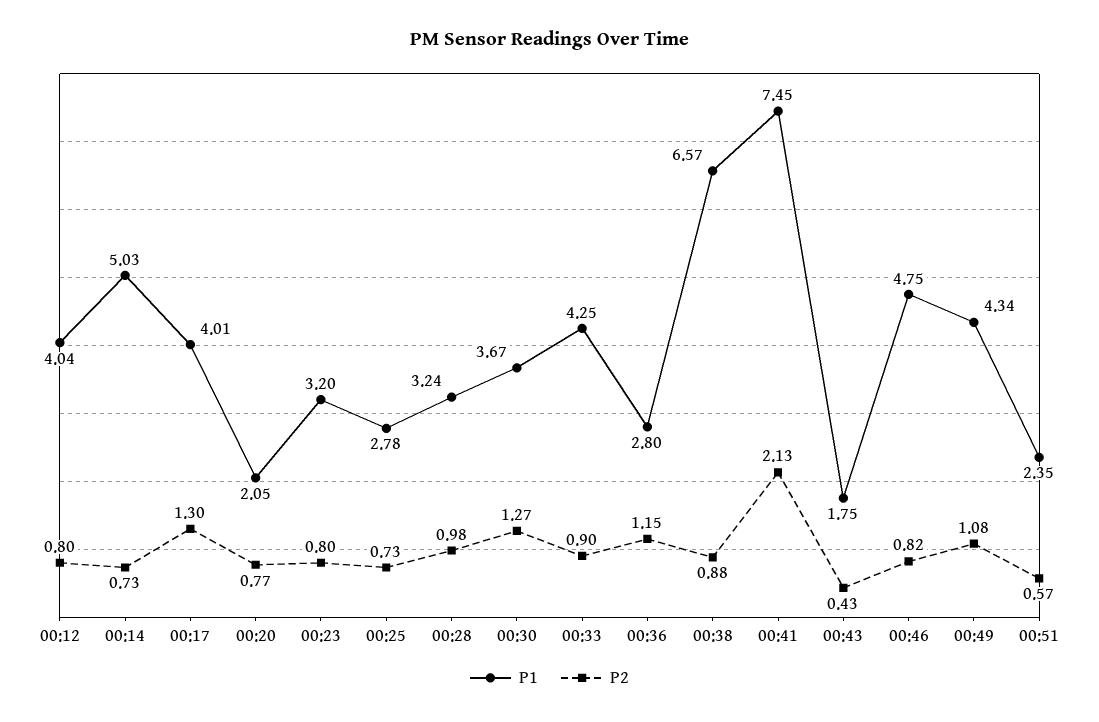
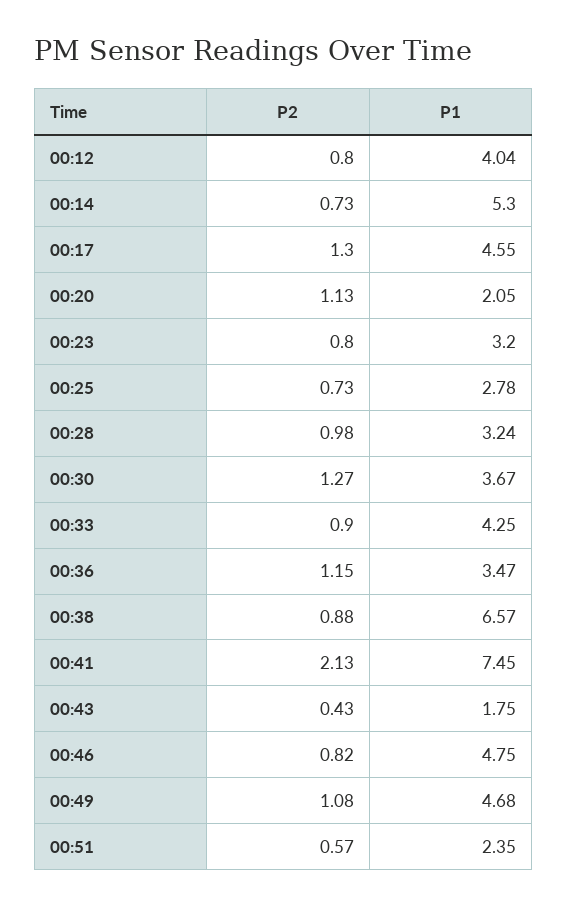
P1, 00:14: 5.03 -> 5.3
P1, 00:17: 4.01 -> 4.55
P2, 00:20: 0.77 -> 1.13
P1, 00:36: 2.8 -> 3.47
P1, 00:49: 4.34 -> 4.68

